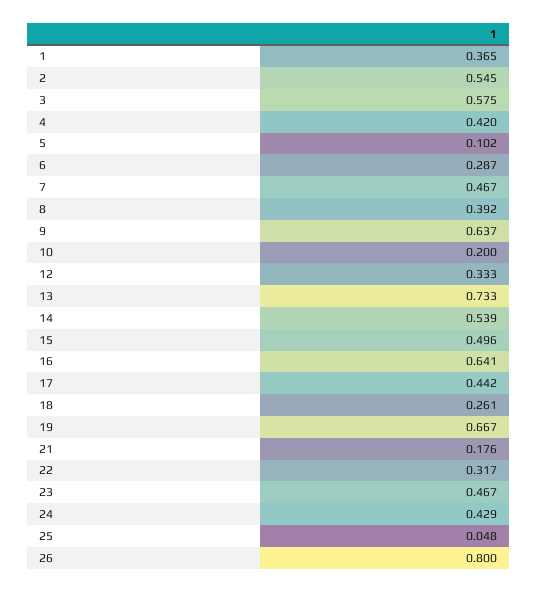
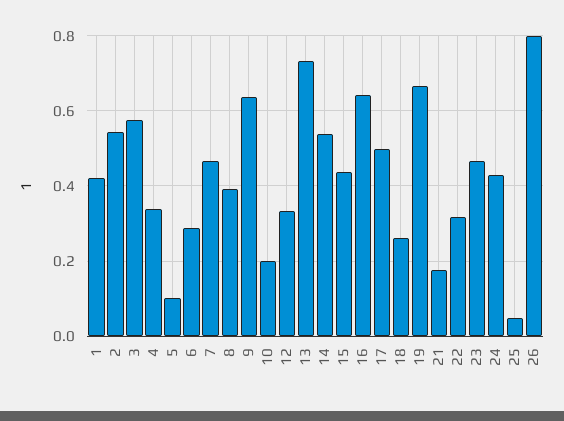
1: 0.365 -> 0.42
4: 0.42 -> 0.34
15: 0.496 -> 0.44
17: 0.442 -> 0.5

